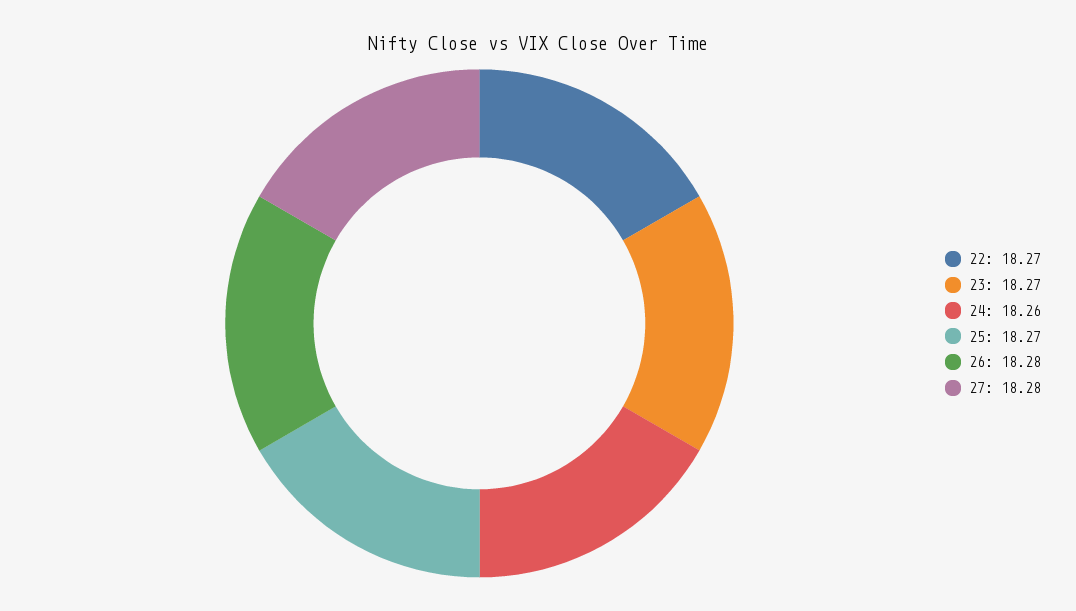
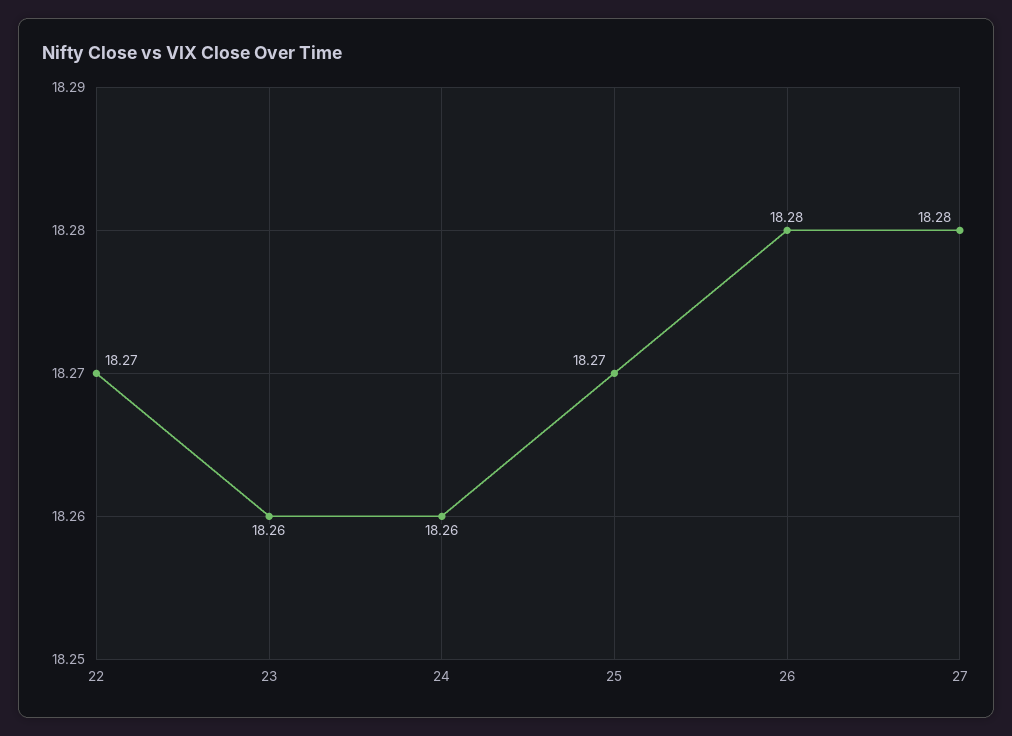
23: 18.27 -> 18.26

